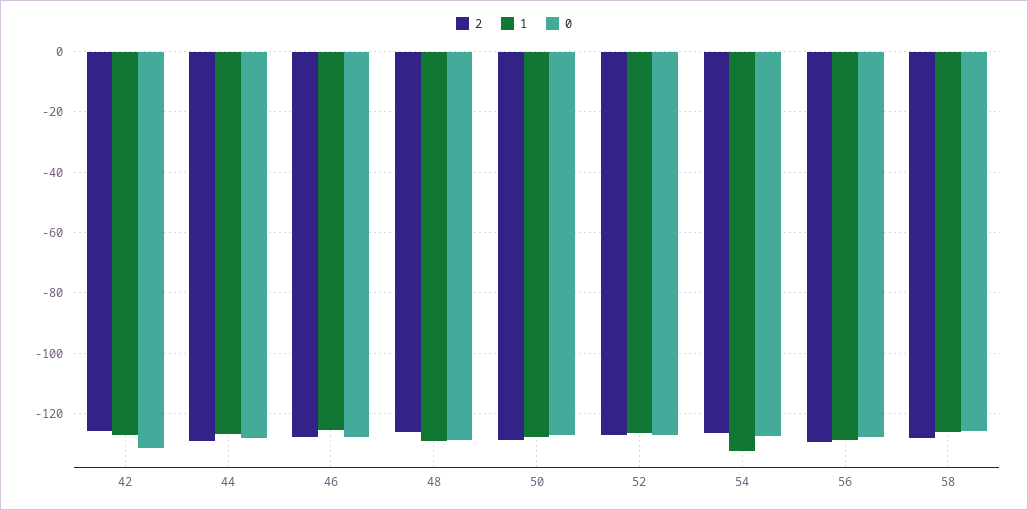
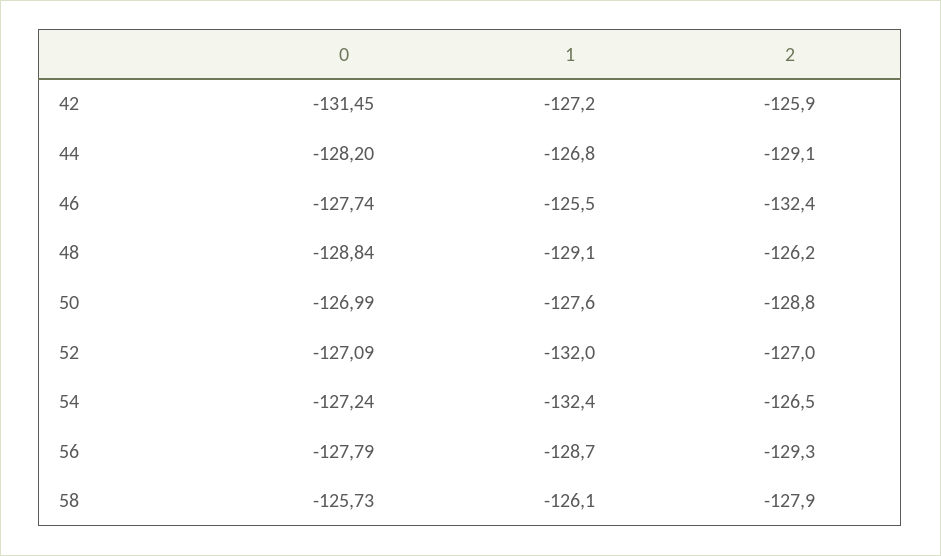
2, 46: -128 -> -132.4
1, 52: -126 -> -132

